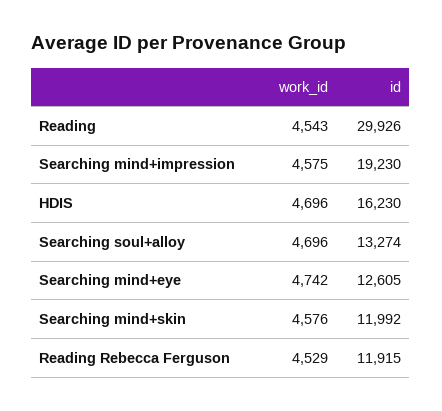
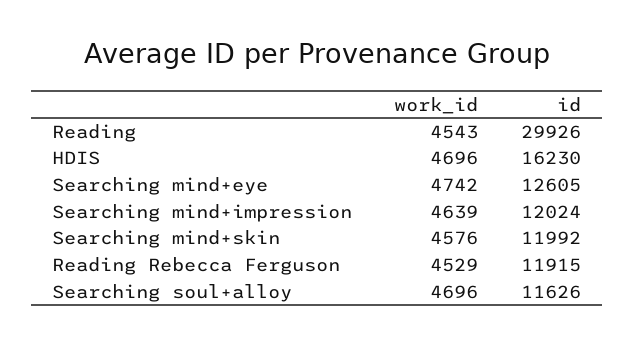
work_id, Searching mind+impression: 4575 -> 4639
id, Searching mind+impression: 19230 -> 12024
id, Searching soul+alloy: 13274 -> 11626

